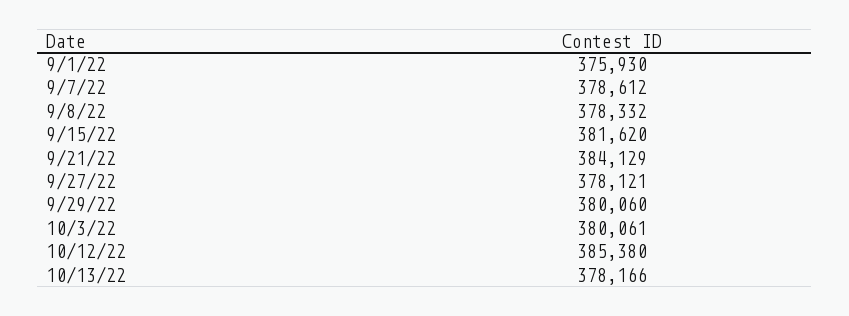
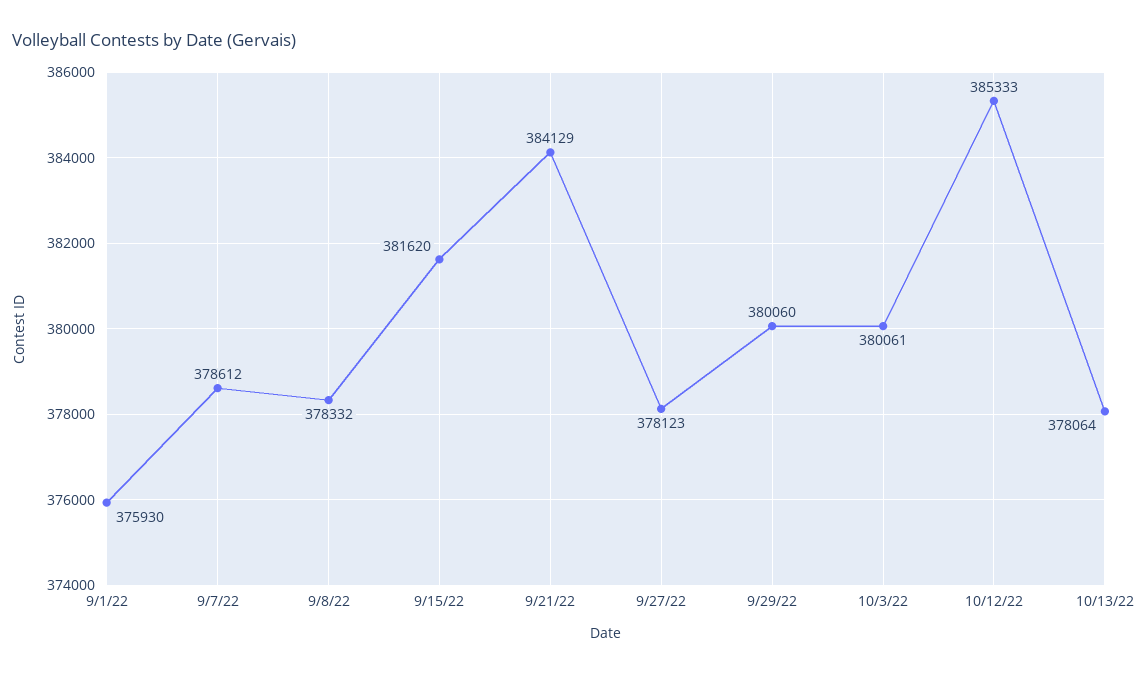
9/27/22: 378121 -> 378123
10/12/22: 385380 -> 385333
10/13/22: 378166 -> 378064

